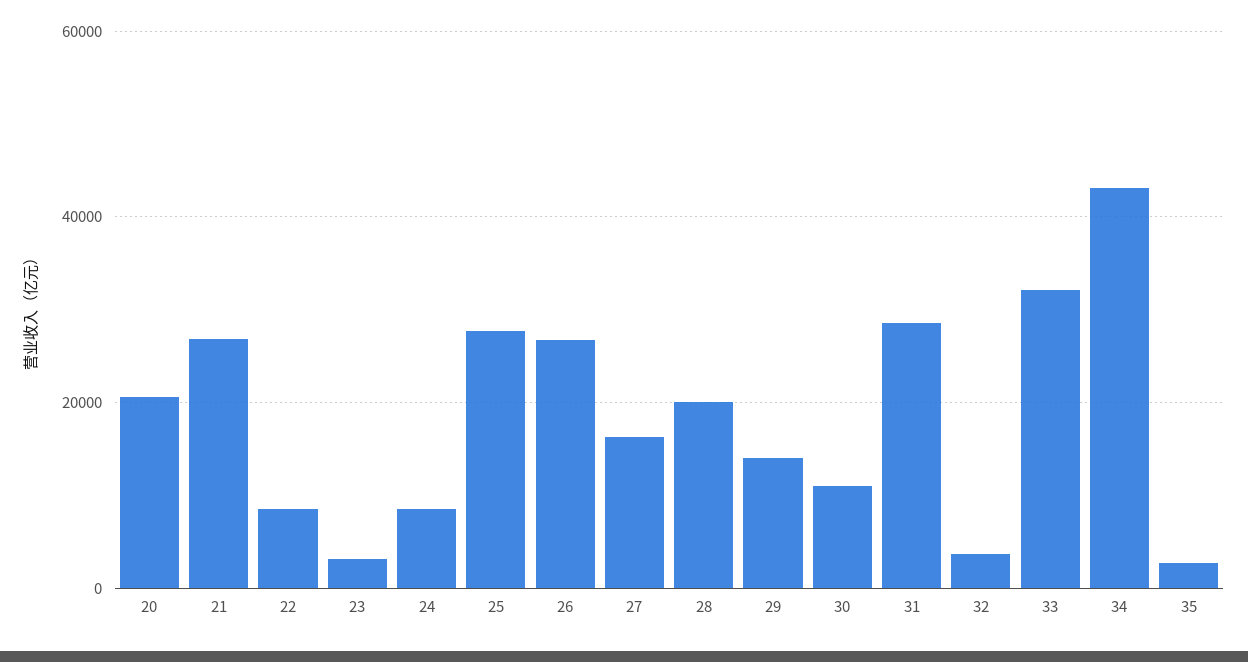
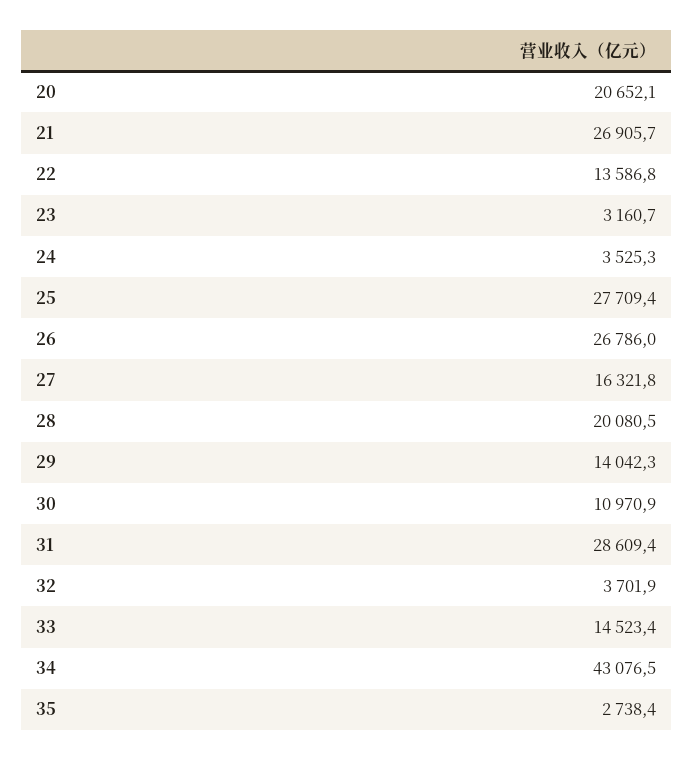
22: 8000 -> 13586.8
24: 8000 -> 3525.3
33: 32000 -> 14523.4

